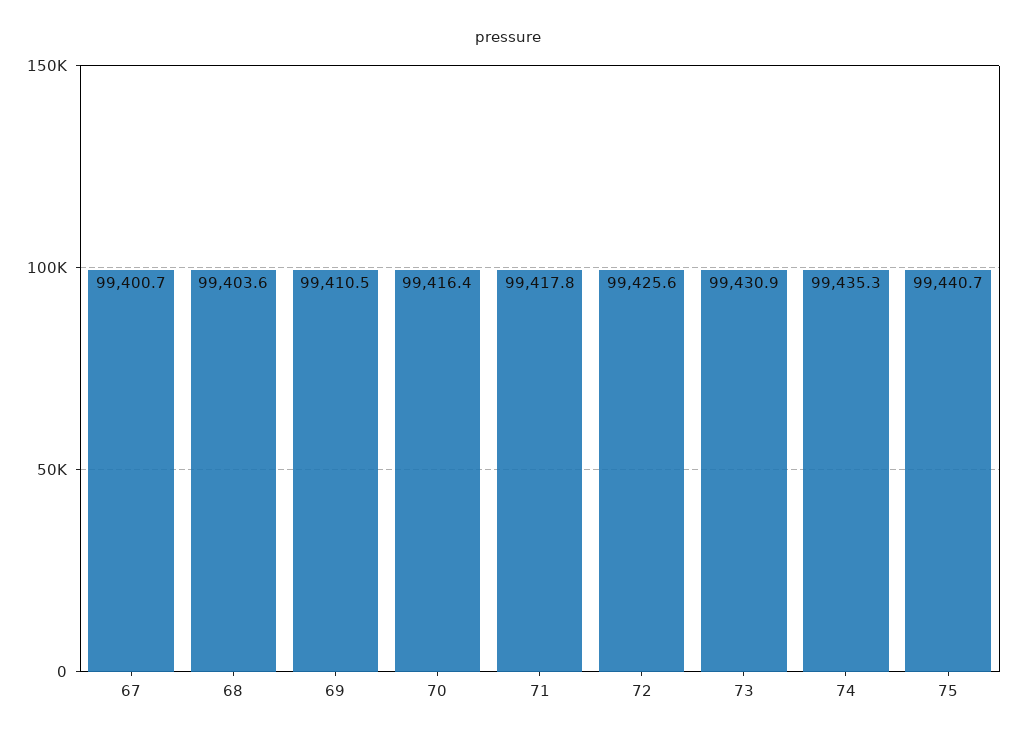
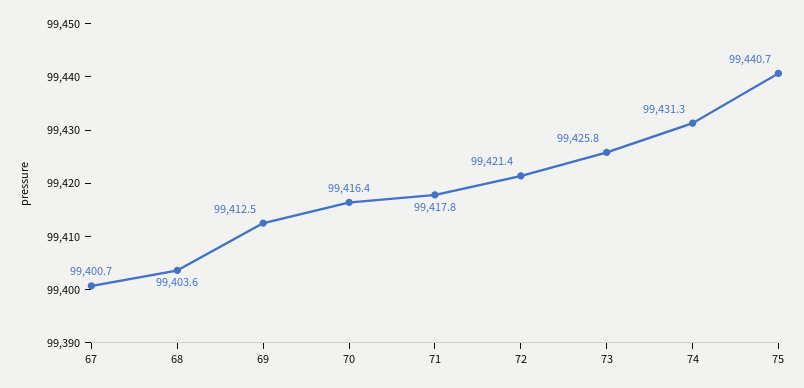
69: 99410.5 -> 99412.5
72: 99425.6 -> 99421.4
73: 99430.9 -> 99425.8
74: 99435.3 -> 99431.3

